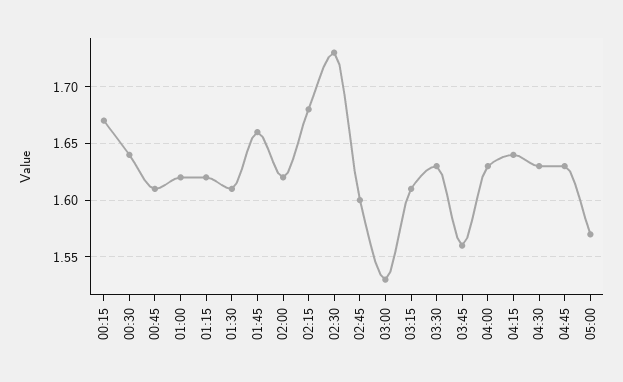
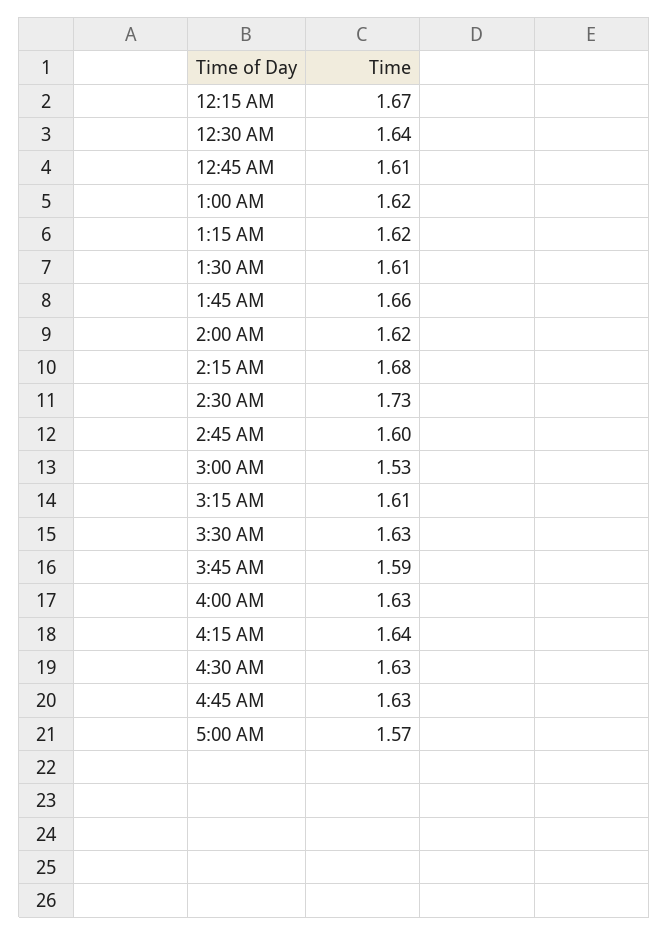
03:45: 1.56 -> 1.59

